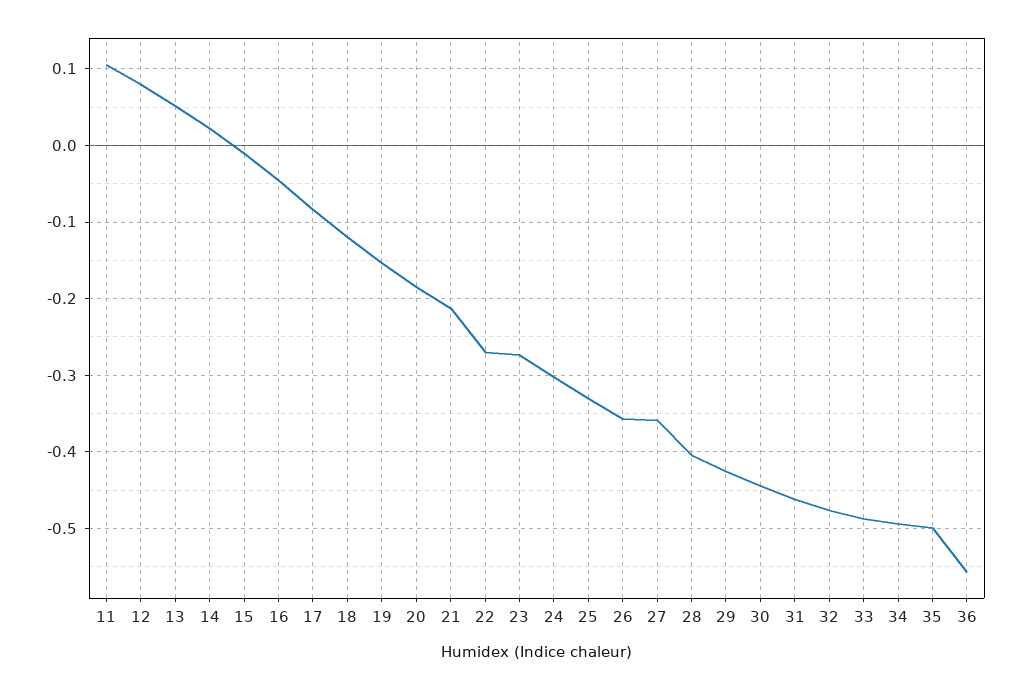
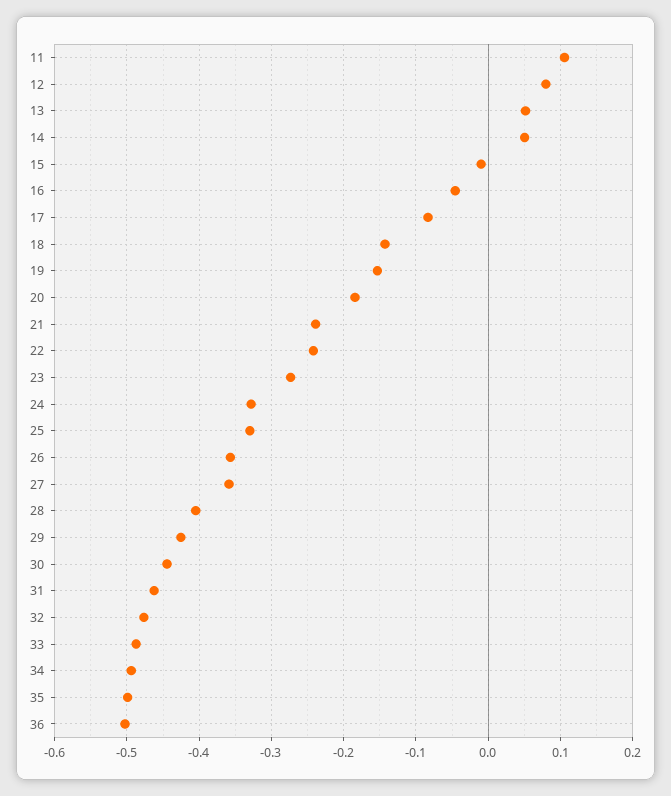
14: 0.02 -> 0.05
18: -0.12 -> -0.14
21: -0.21 -> -0.24
22: -0.27 -> -0.24
24: -0.3 -> -0.33
36: -0.56 -> -0.5

